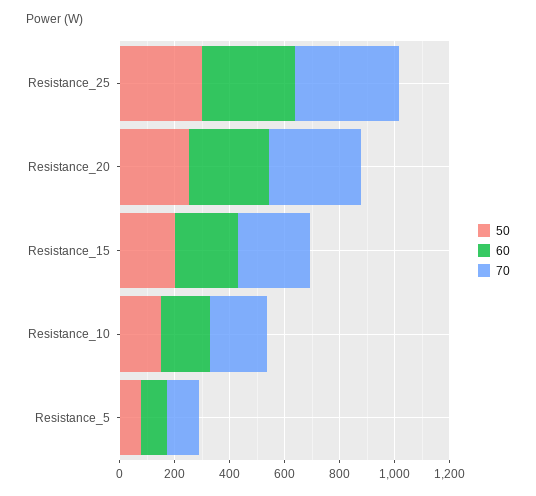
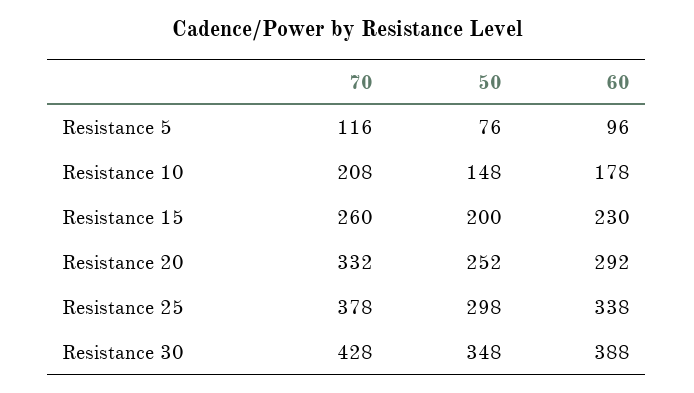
70, Resistance 30: none -> 428
50, Resistance 30: none -> 348
60, Resistance 30: none -> 388

